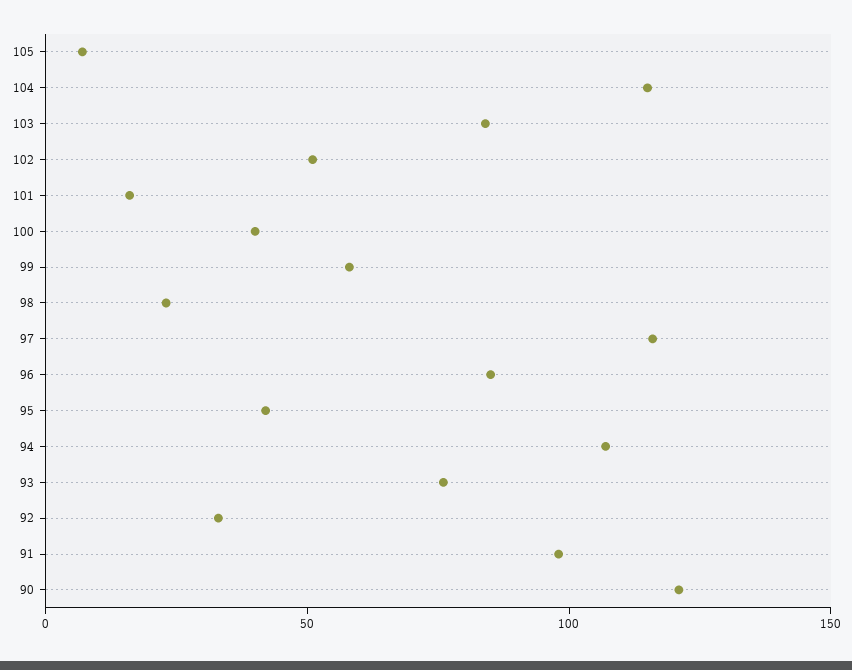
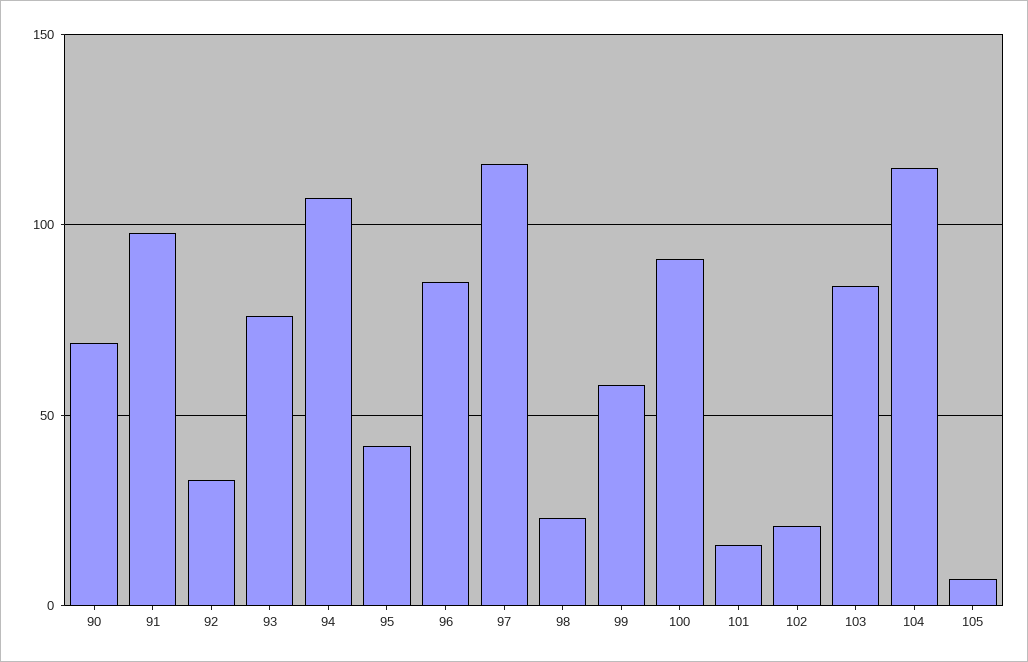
102: 50 -> 20
100: 40 -> 90
90: 120 -> 70

